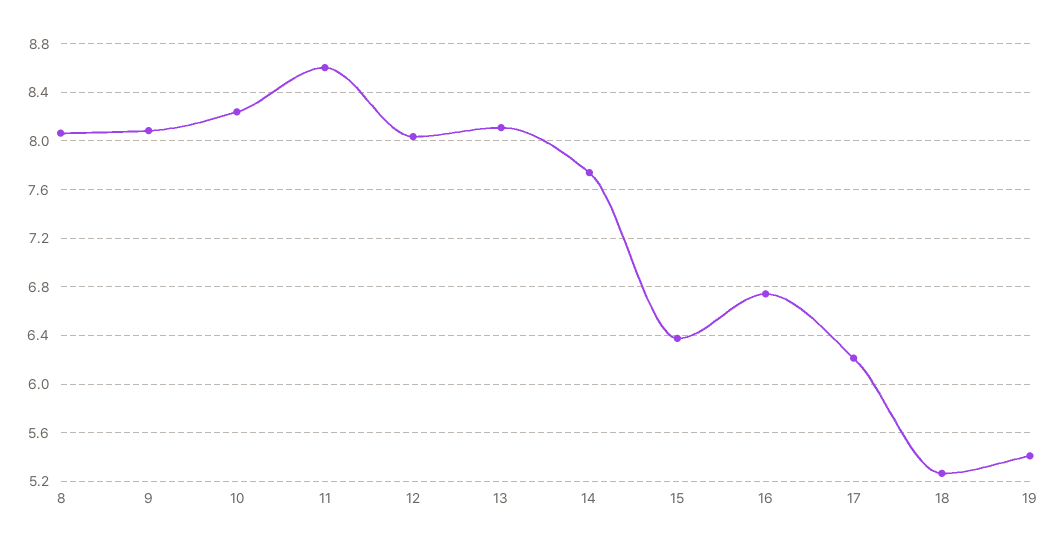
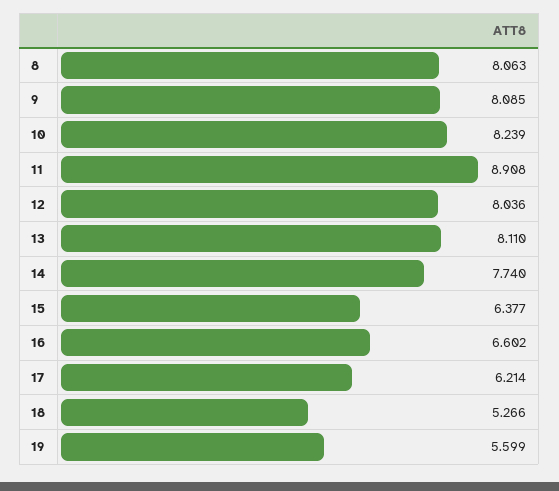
11: 8.6 -> 8.908
16: 6.75 -> 6.602
19: 5.4 -> 5.599

